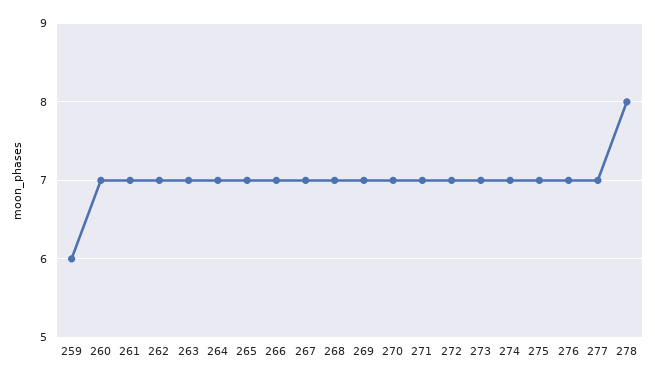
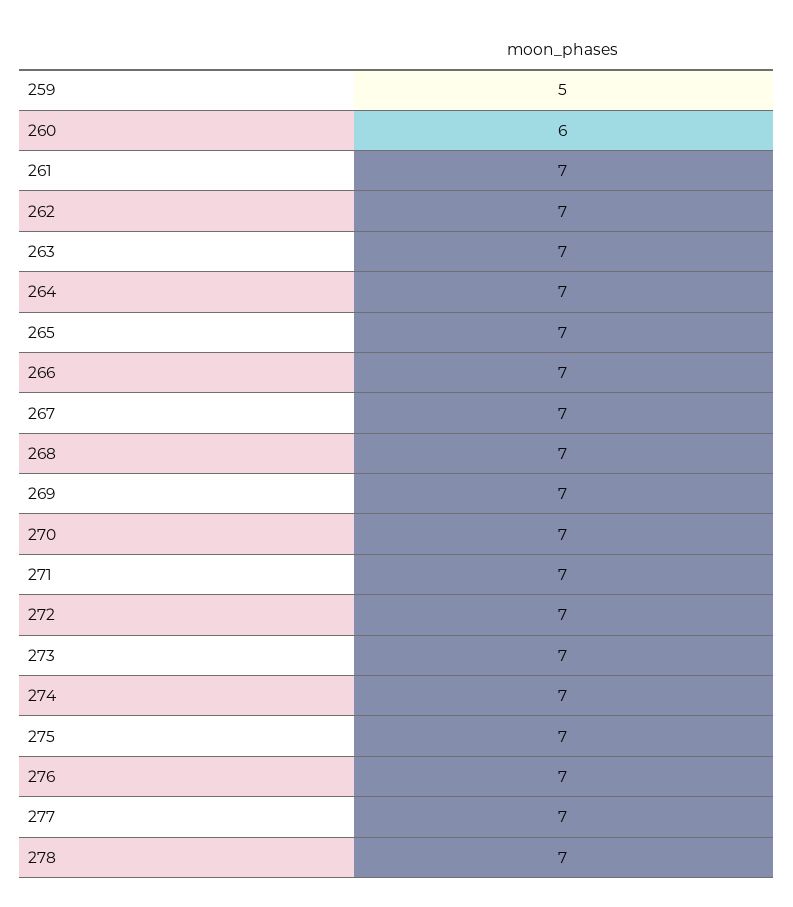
259: 6 -> 5
260: 7 -> 6
278: 8 -> 7

